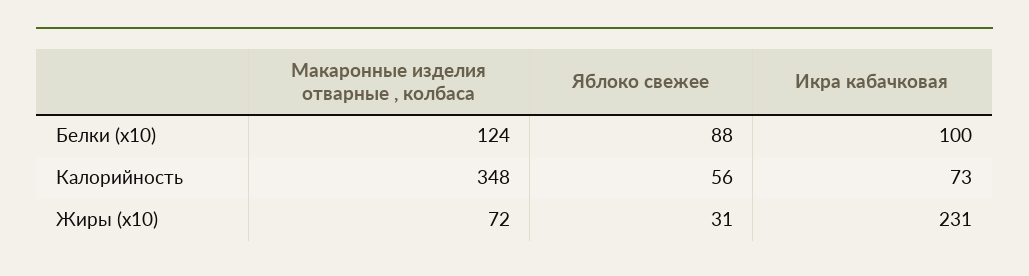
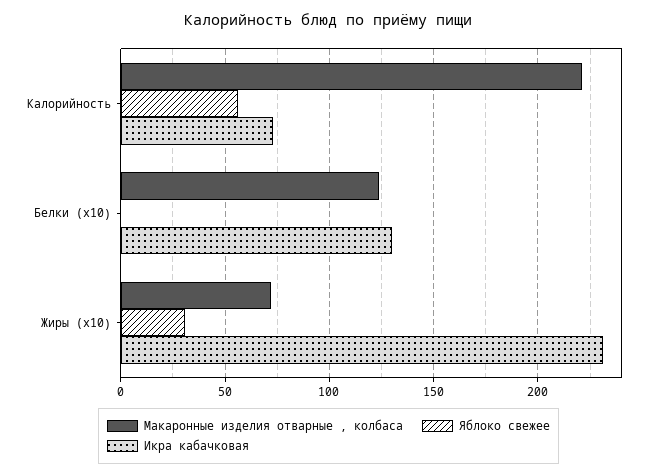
Яблоко свежее, Белки (x10): 88 -> 0
Икра кабачковая, Белки (x10): 100 -> 130
Макаронные изделия отварные , колбаса, Калорийность: 348 -> 220

